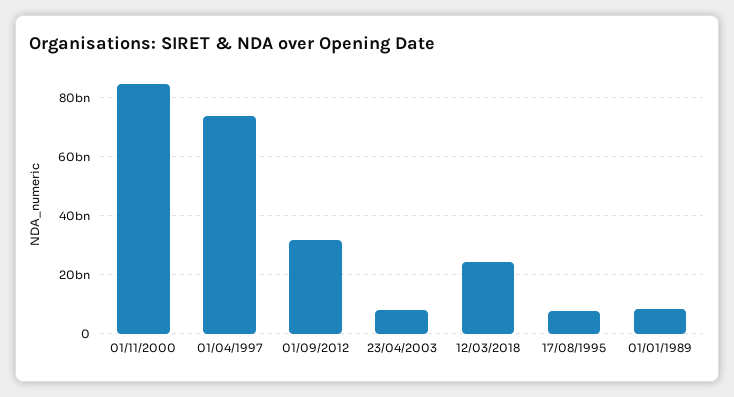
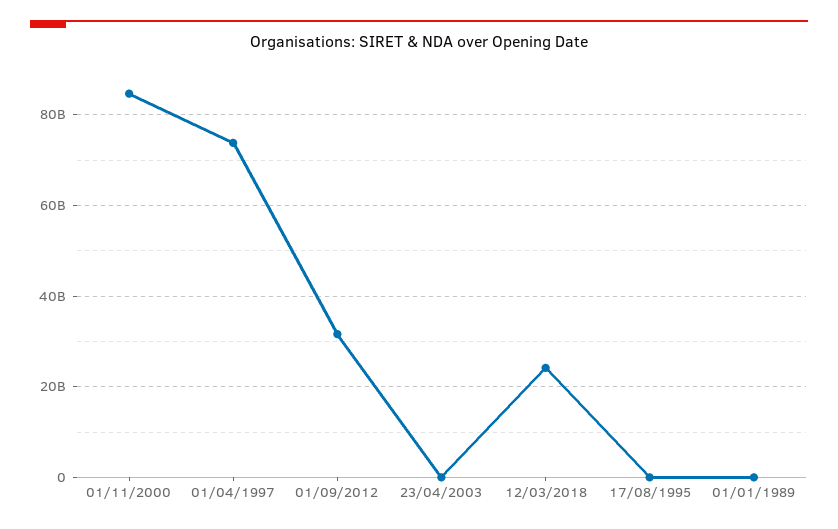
23/04/2003: 7500000000 -> 0
17/08/1995: 7500000000 -> 0
01/01/1989: 7500000000 -> 0

